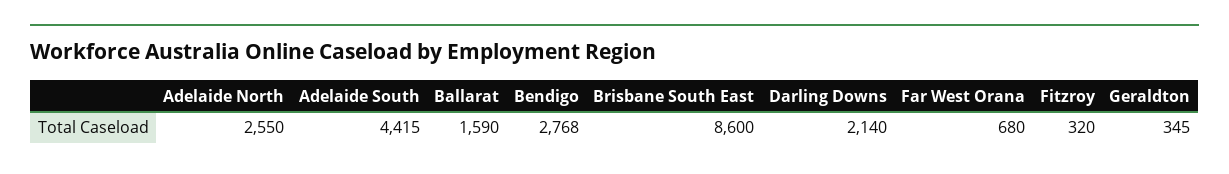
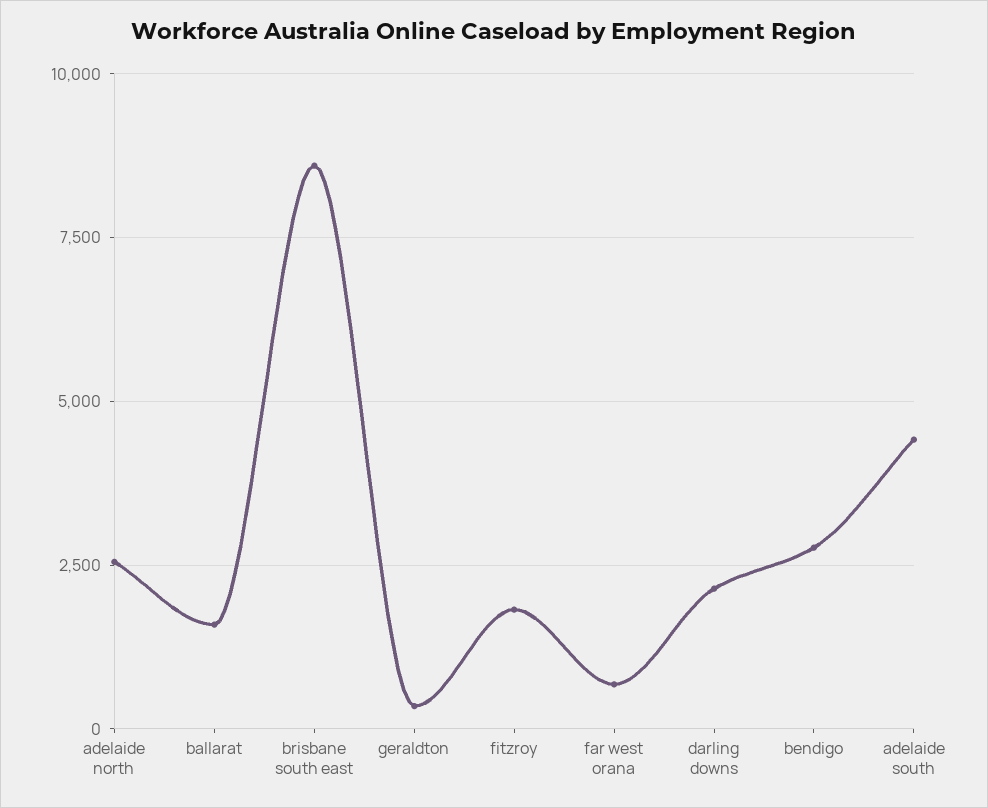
Fitzroy: 320 -> 1750

